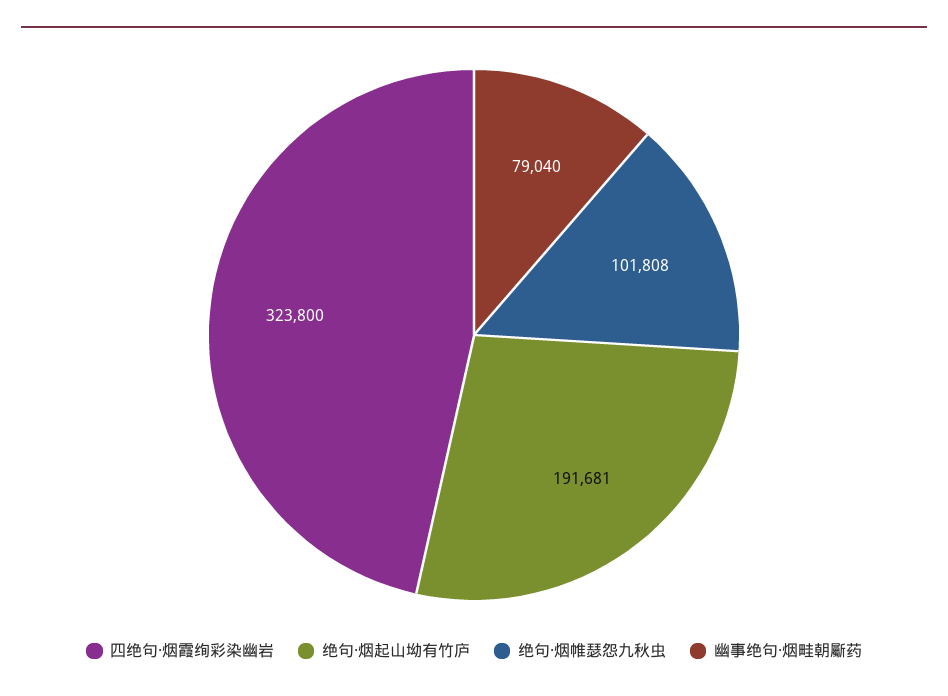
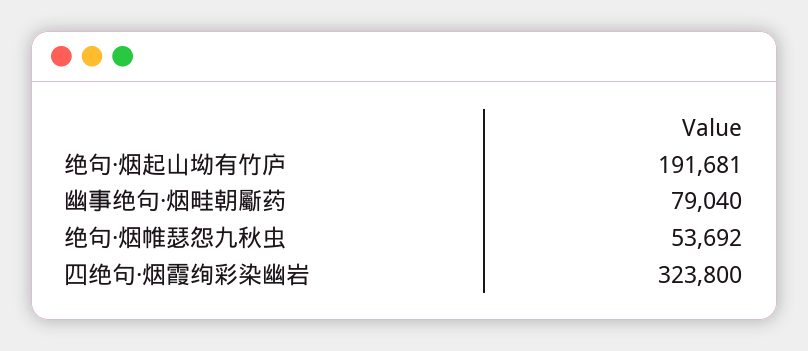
绝句·烟帷瑟怨九秋虫: 101808 -> 53692

